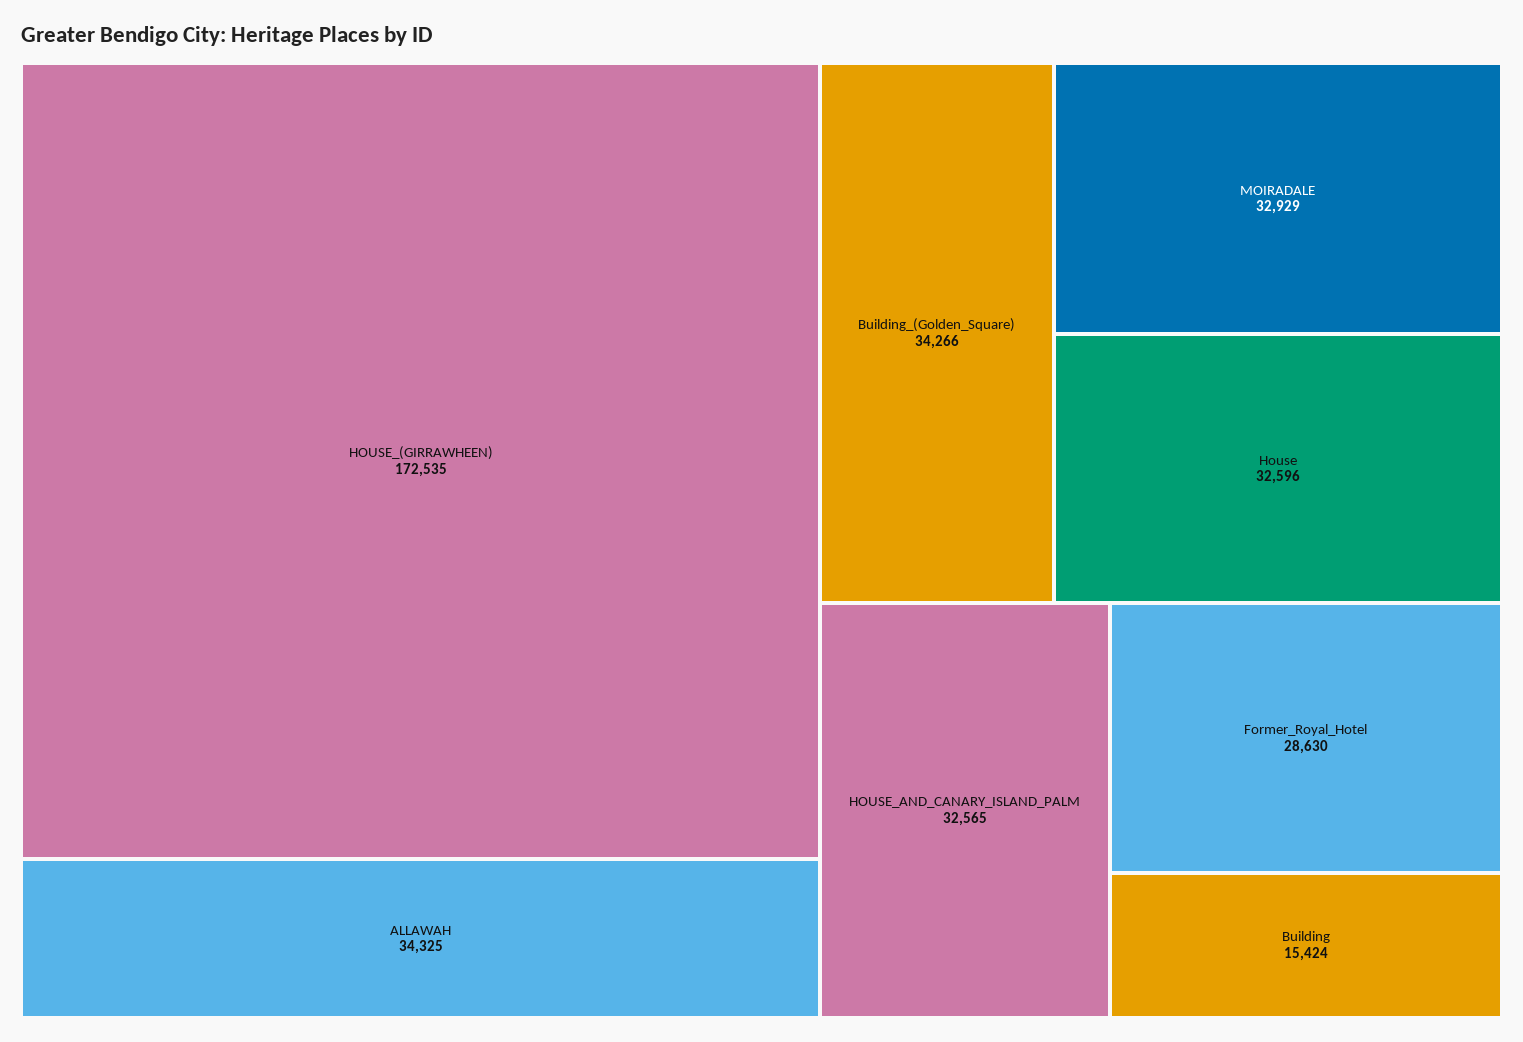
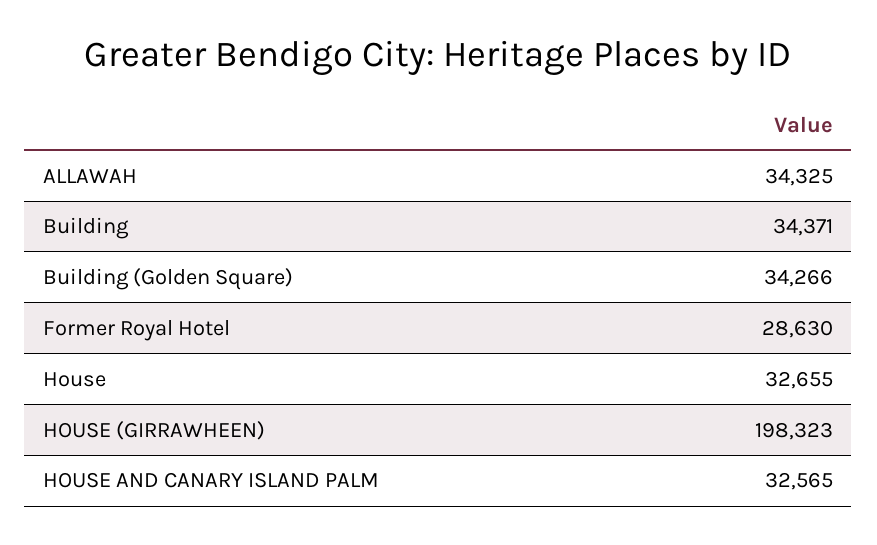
HOUSE_(GIRRAWHEEN): 172535 -> 198323
MOIRADALE: 32929 -> none
House: 32596 -> 32655
Building: 15424 -> 34371

